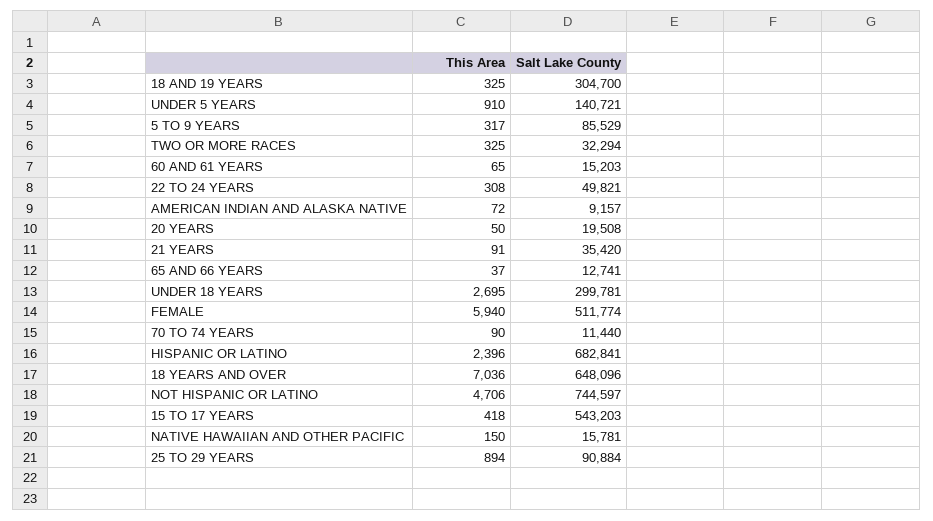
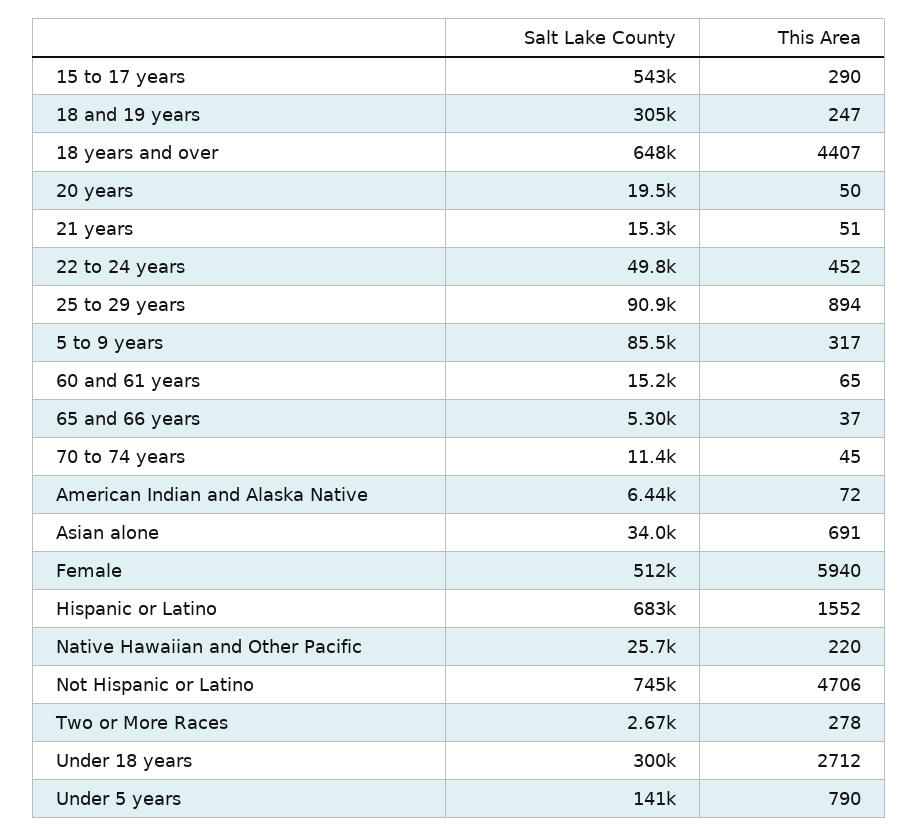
This Area, 18 AND 19 YEARS: 325 -> 247
This Area, UNDER 5 YEARS: 910 -> 790
This Area, TWO OR MORE RACES: 325 -> 278
Salt Lake County, TWO OR MORE RACES: 32294 -> 2670
This Area, 22 TO 24 YEARS: 308 -> 452
Salt Lake County, AMERICAN INDIAN AND ALASKA NATIVE: 9157 -> 6440
This Area, 21 YEARS: 91 -> 51
Salt Lake County, 21 YEARS: 35420 -> 15300
Salt Lake County, 65 AND 66 YEARS: 12741 -> 5300
This Area, UNDER 18 YEARS: 2695 -> 2712
This Area, 70 TO 74 YEARS: 90 -> 45
This Area, HISPANIC OR LATINO: 2396 -> 1552
This Area, 18 YEARS AND OVER: 7036 -> 4407
This Area, 15 TO 17 YEARS: 418 -> 290
This Area, NATIVE HAWAIIAN AND OTHER PACIFIC: 150 -> 220
Salt Lake County, NATIVE HAWAIIAN AND OTHER PACIFIC: 15781 -> 25700
Salt Lake County, Asian alone: none -> 34000
This Area, Asian alone: none -> 691

